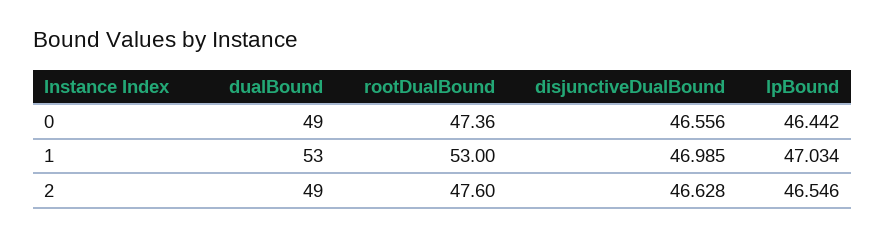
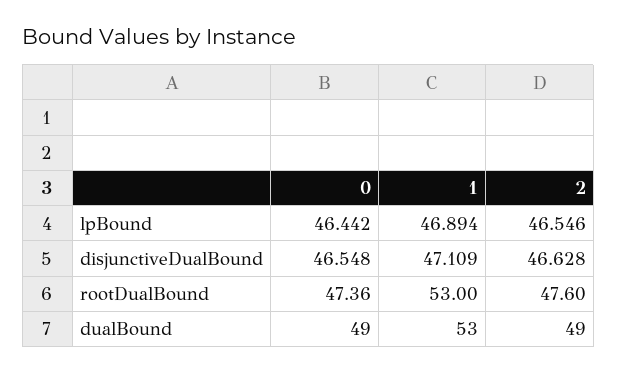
disjunctiveDualBound, 0: 46.556 -> 46.548
disjunctiveDualBound, 1: 46.985 -> 47.109
lpBound, 1: 47.034 -> 46.894

